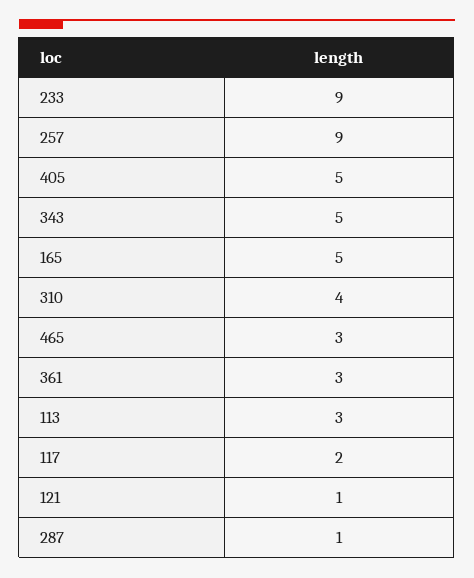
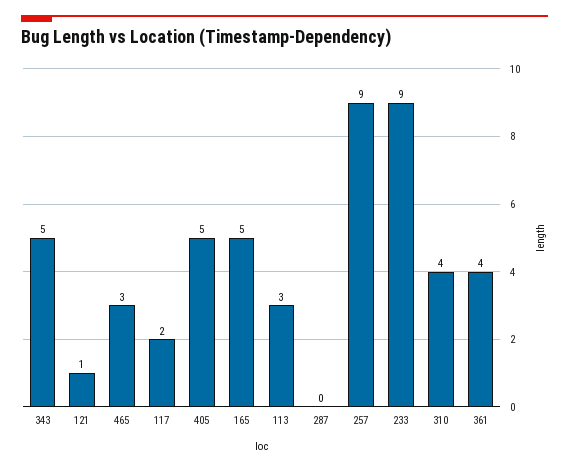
361: 3 -> 4
287: 1 -> 0

